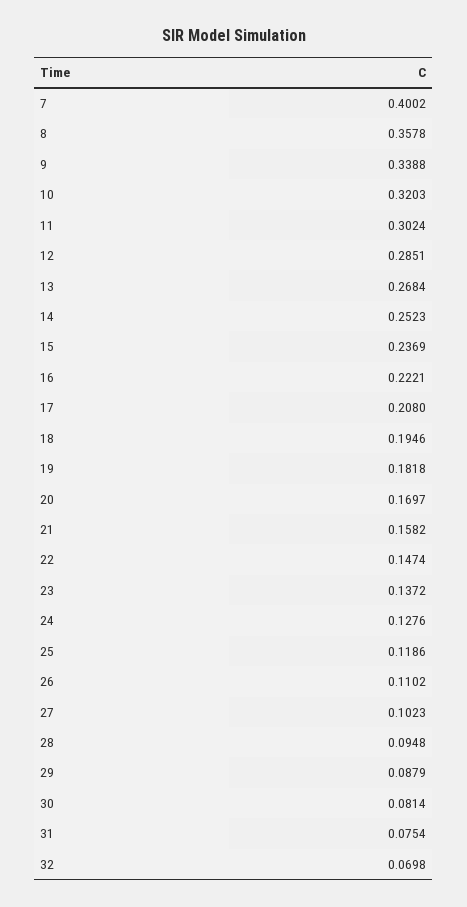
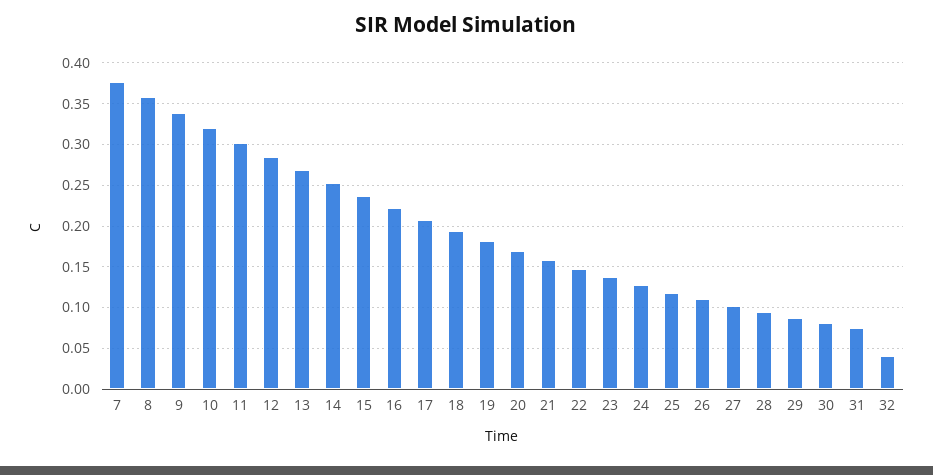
7: 0.4002 -> 0.38
32: 0.0698 -> 0.04

